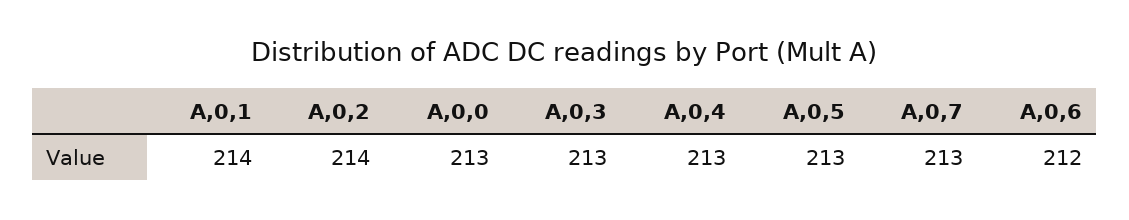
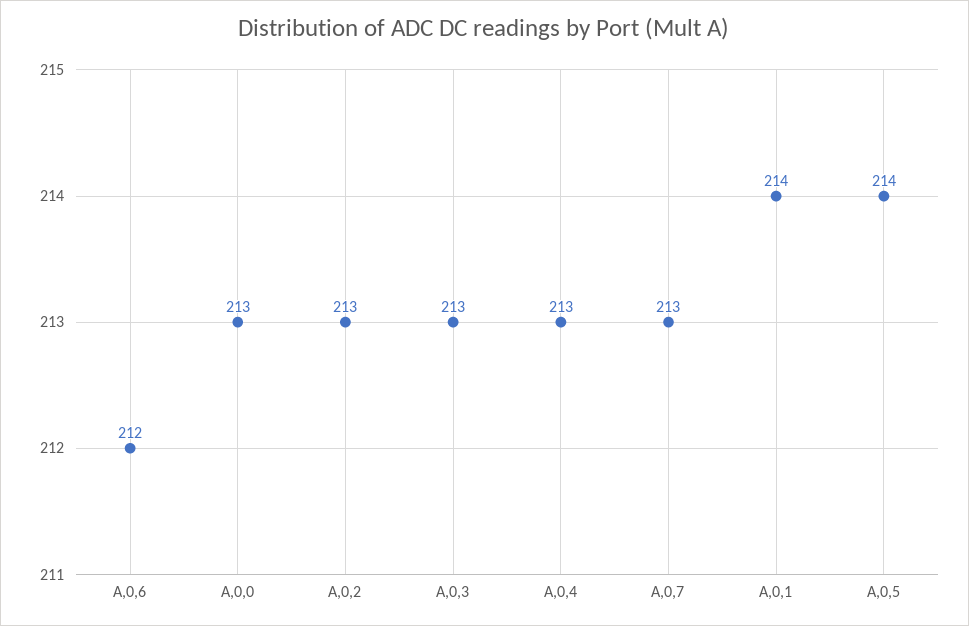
A,0,2: 214 -> 213
A,0,5: 213 -> 214

